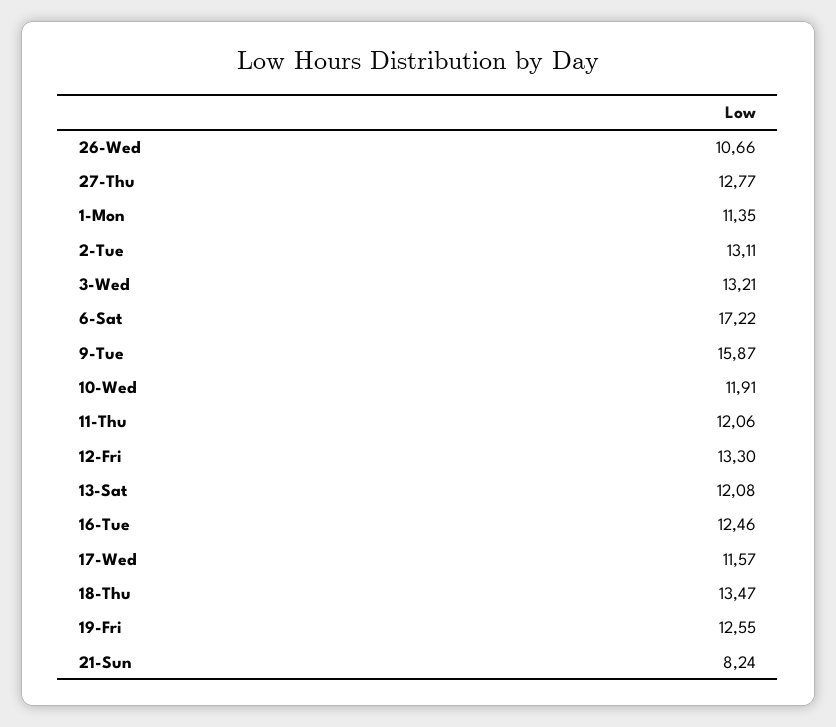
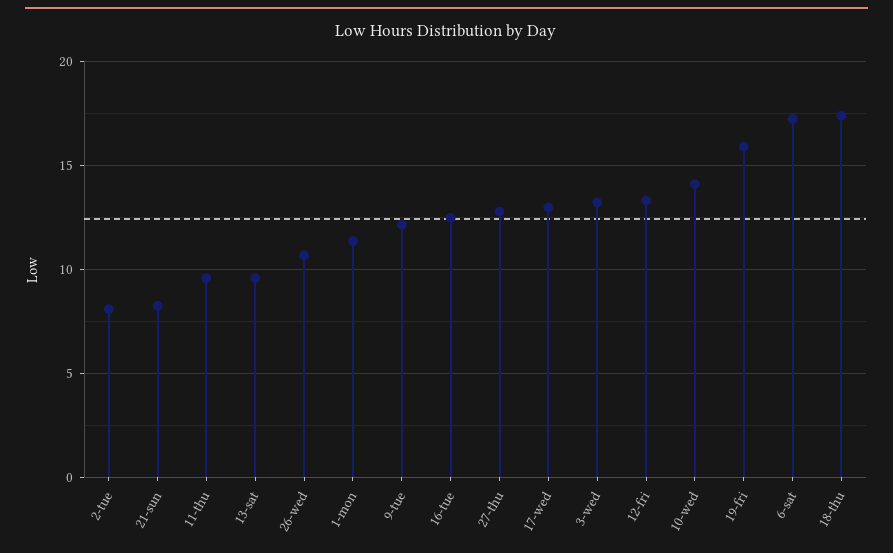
2-Tue: 13.11 -> 8
9-Tue: 15.87 -> 12
10-Wed: 11.91 -> 14
11-Thu: 12.06 -> 9.5
13-Sat: 12.08 -> 9.5
17-Wed: 11.57 -> 13
18-Thu: 13.47 -> 17.5
19-Fri: 12.55 -> 16

